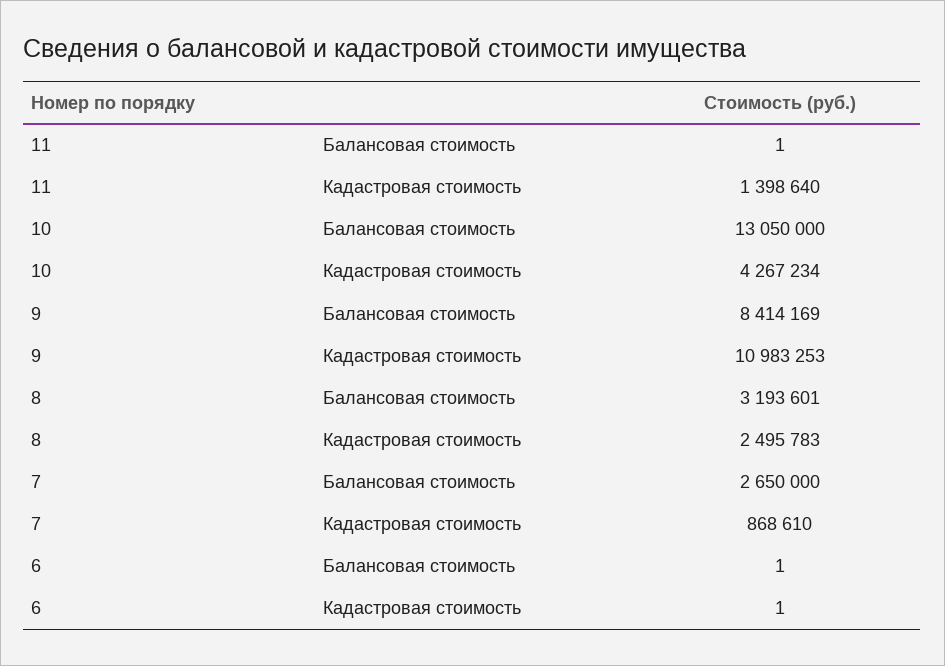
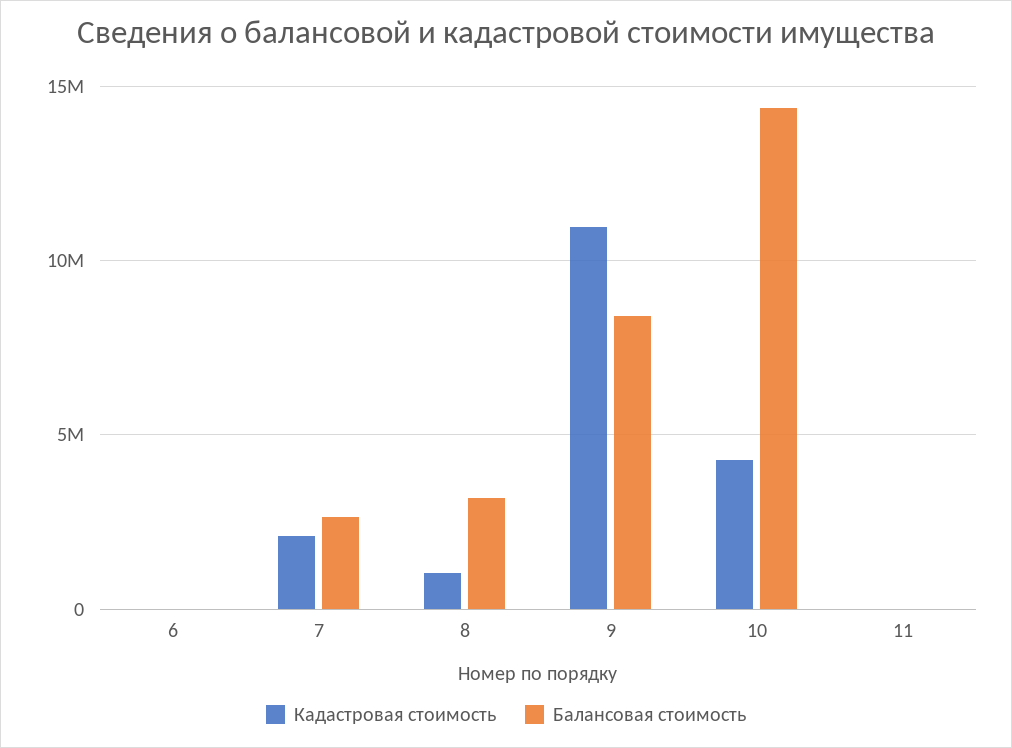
Кадастровая стоимость, 11: 1398640 -> 0
Балансовая стоимость, 10: 13050000 -> 14500000
Кадастровая стоимость, 8: 2495783 -> 1000000
Кадастровая стоимость, 7: 868610 -> 2000000

